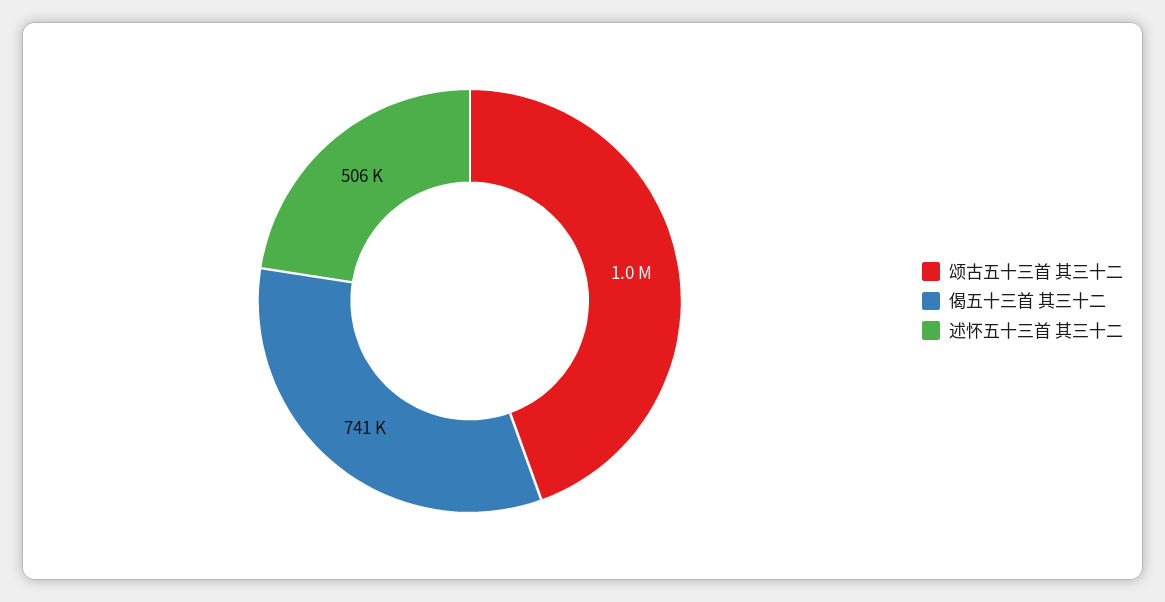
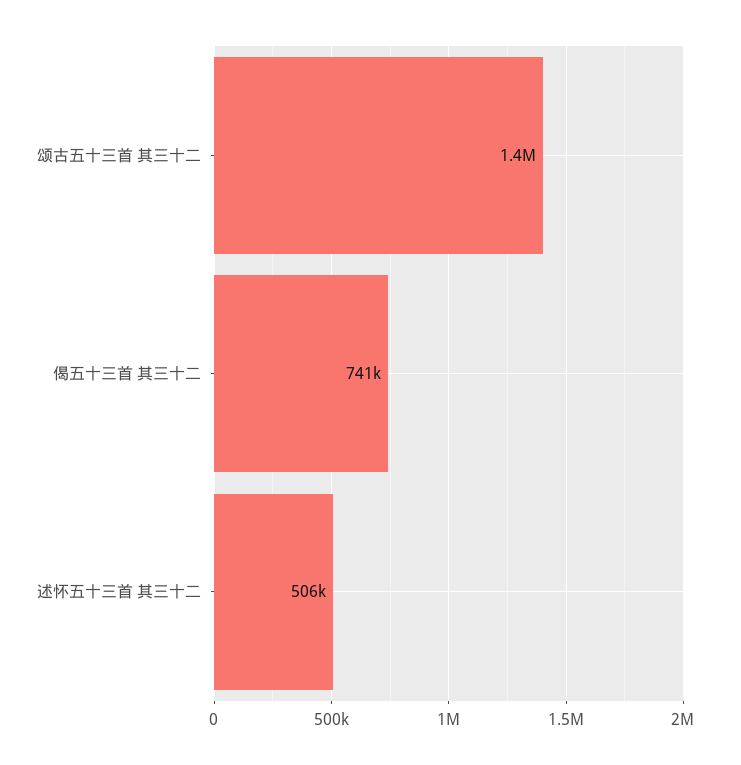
颂古五十三首 其三十二: 1000000 -> 1400000

